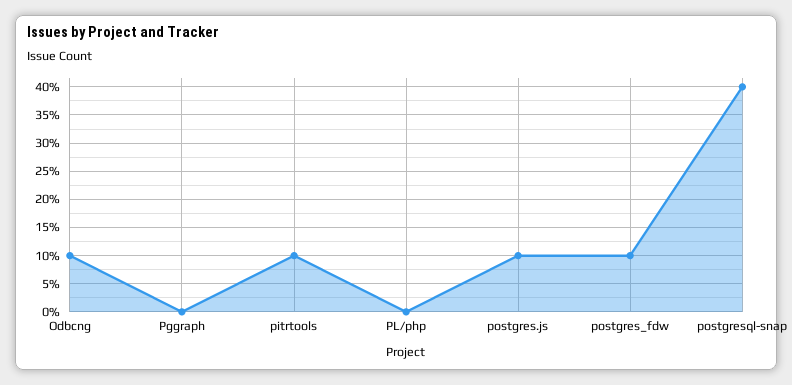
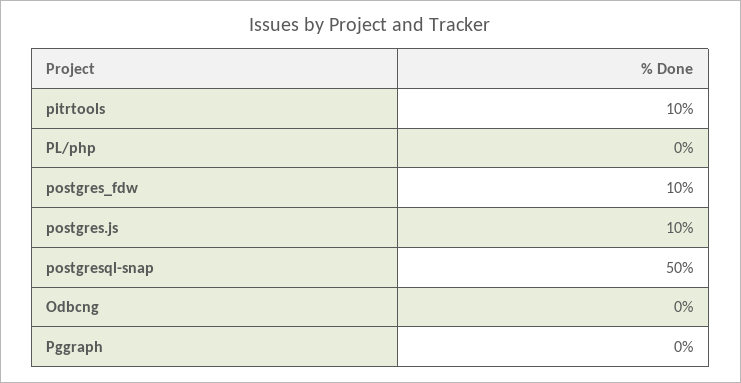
Odbcng: 10 -> 0
postgresql-snap: 40 -> 50

